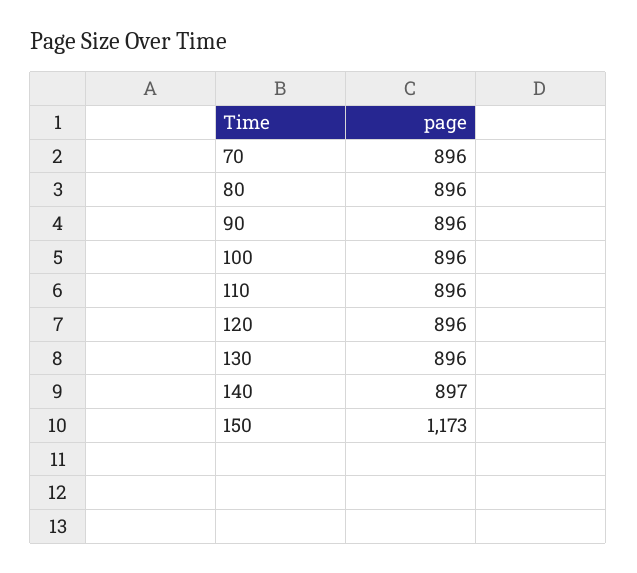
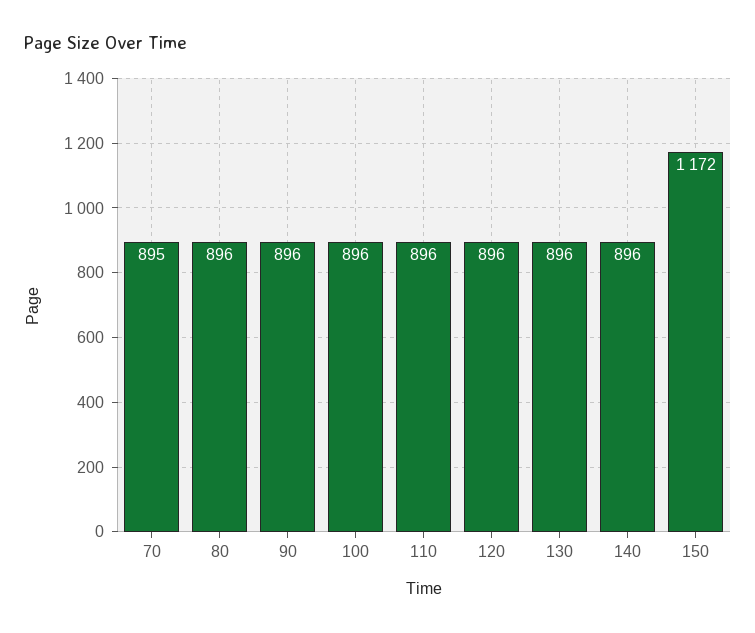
70: 896 -> 895
140: 897 -> 896
150: 1173 -> 1172

